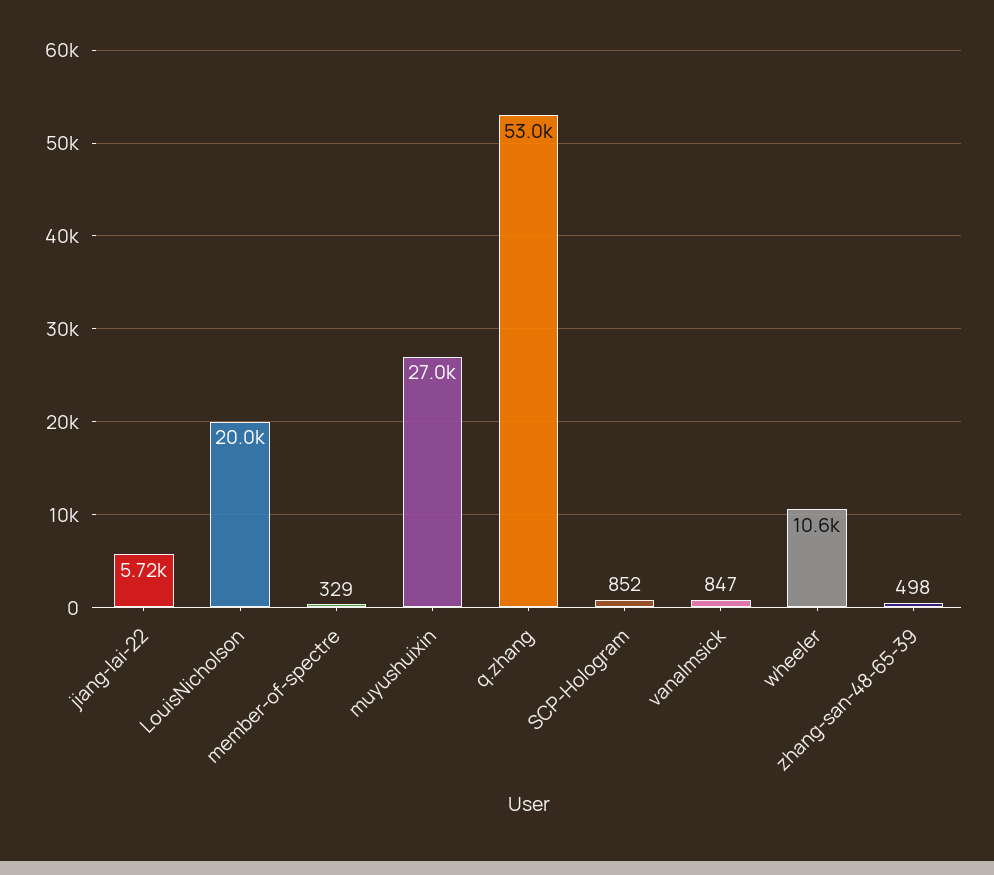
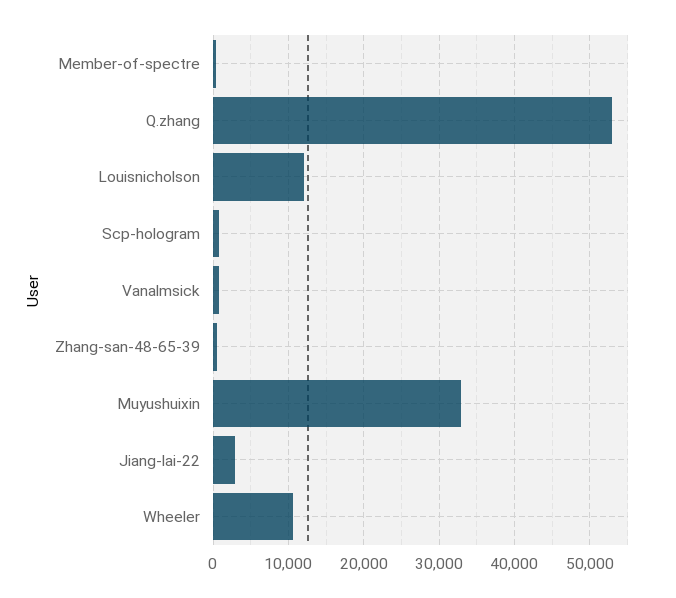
jiang-lai-22: 5720 -> 3000
LouisNicholson: 20000 -> 12000
muyushuixin: 27000 -> 33000

